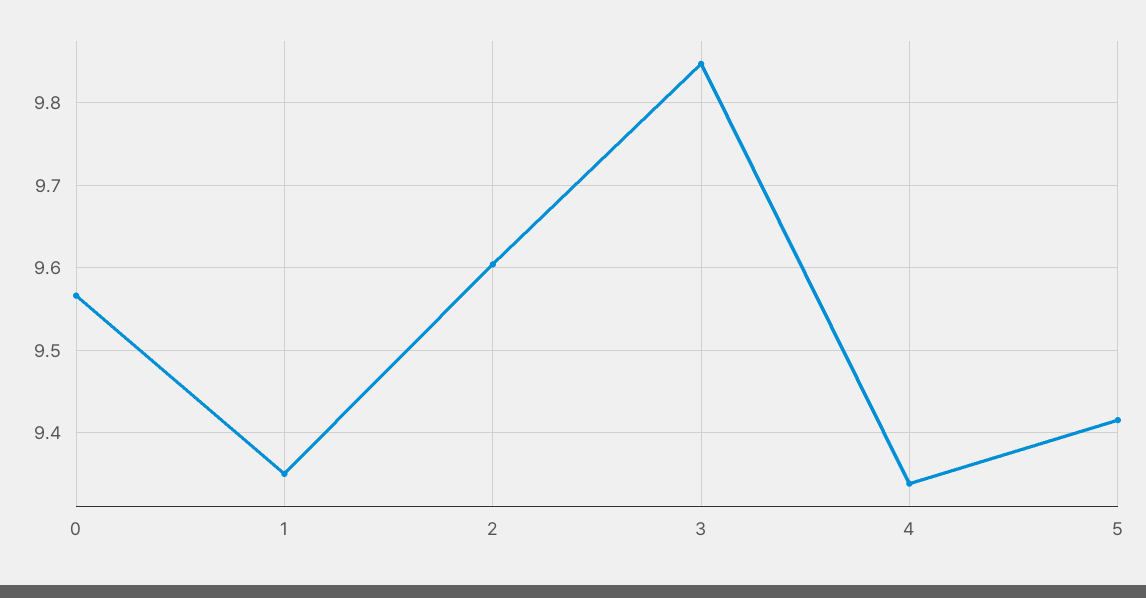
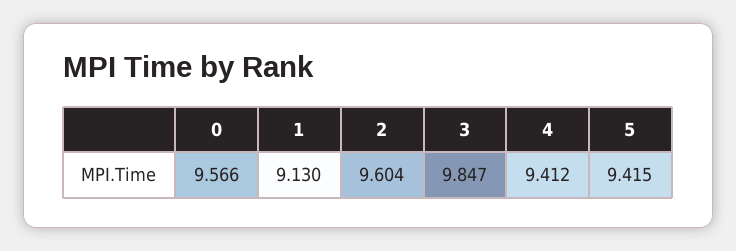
1: 9.35 -> 9.13
4: 9.34 -> 9.412

